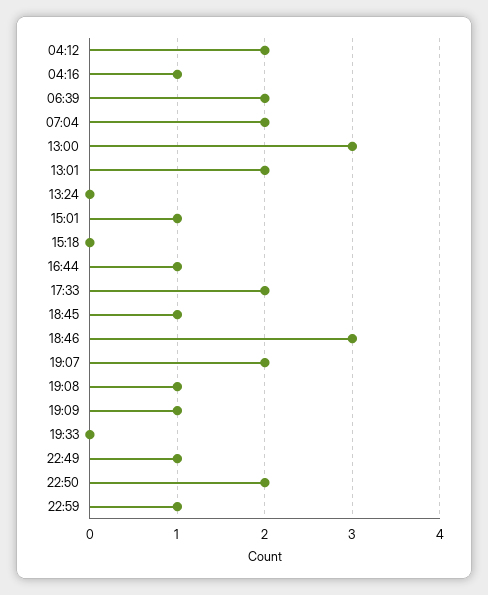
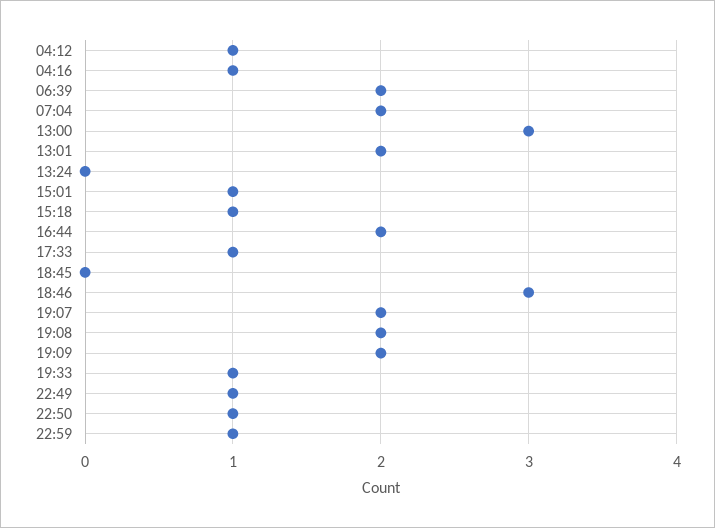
04:12: 2 -> 1
15:18: 0 -> 1
16:44: 1 -> 2
17:33: 2 -> 1
18:45: 1 -> 0
19:08: 1 -> 2
19:09: 1 -> 2
19:33: 0 -> 1
22:50: 2 -> 1

